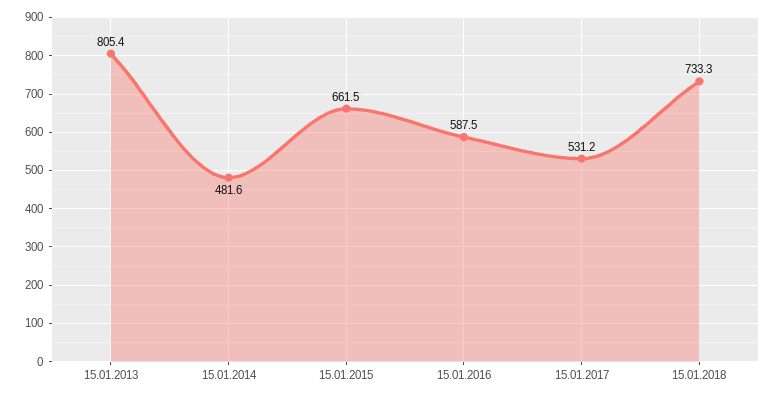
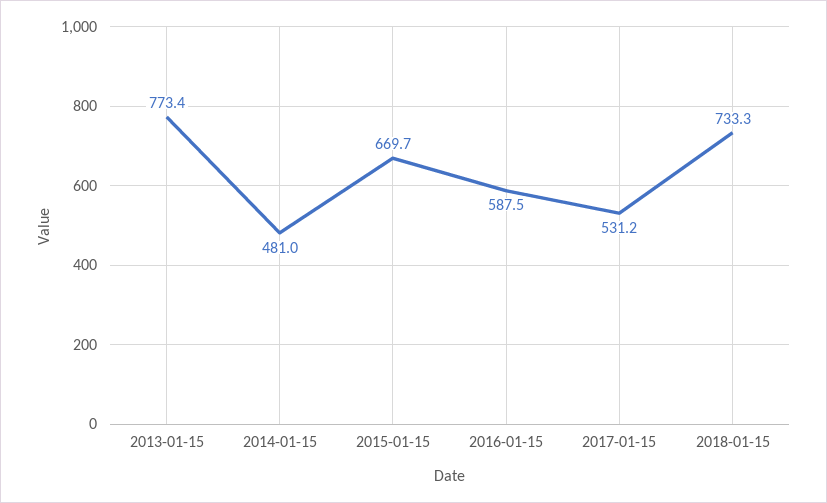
15.01.2013: 805.4 -> 773.4
15.01.2014: 481.6 -> 481
15.01.2015: 661.5 -> 669.7

